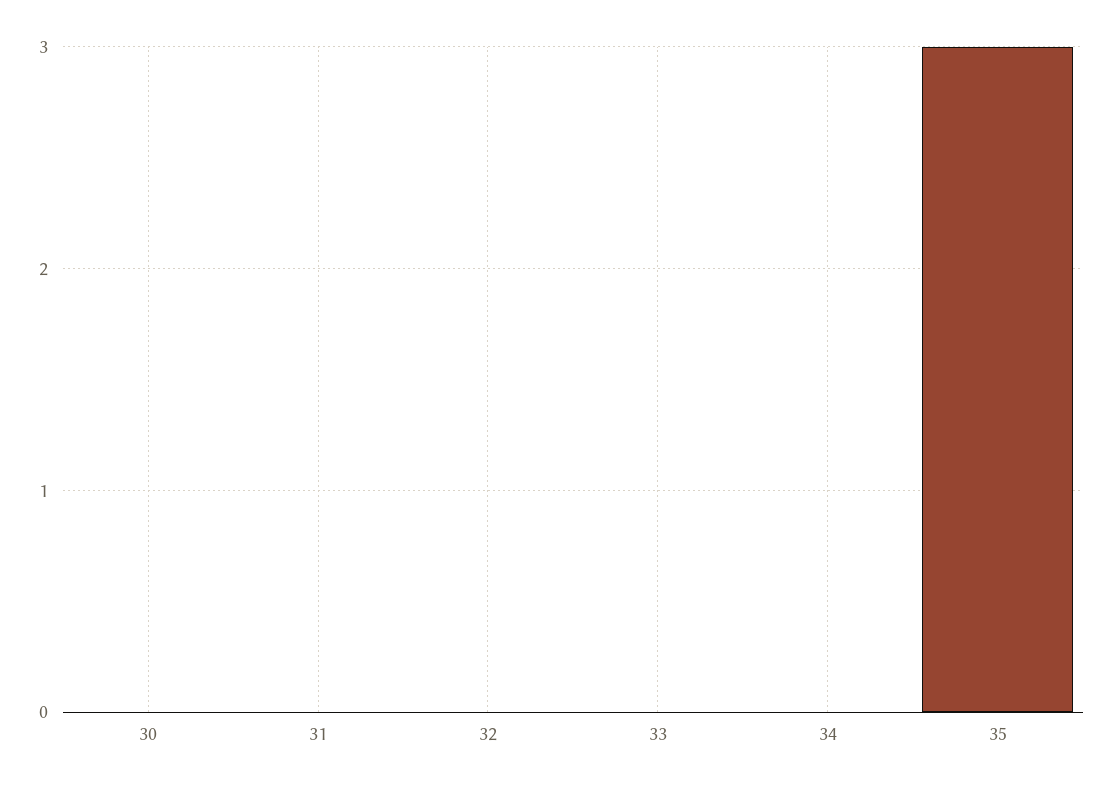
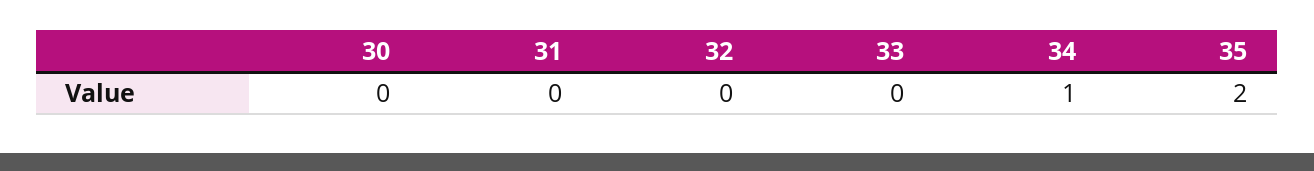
34: 0 -> 1
35: 3 -> 2

